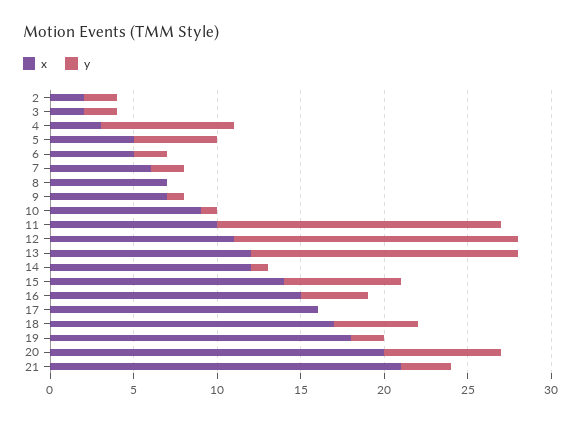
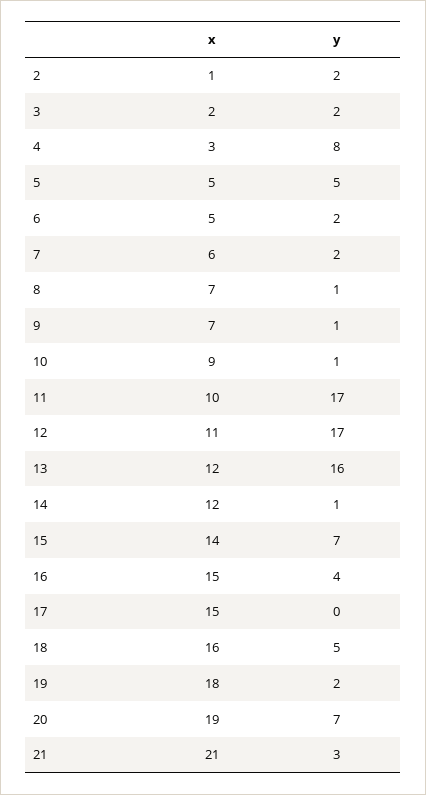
x, 2: 2 -> 1
y, 8: 0 -> 1
x, 17: 16 -> 15
x, 18: 17 -> 16
x, 20: 20 -> 19

